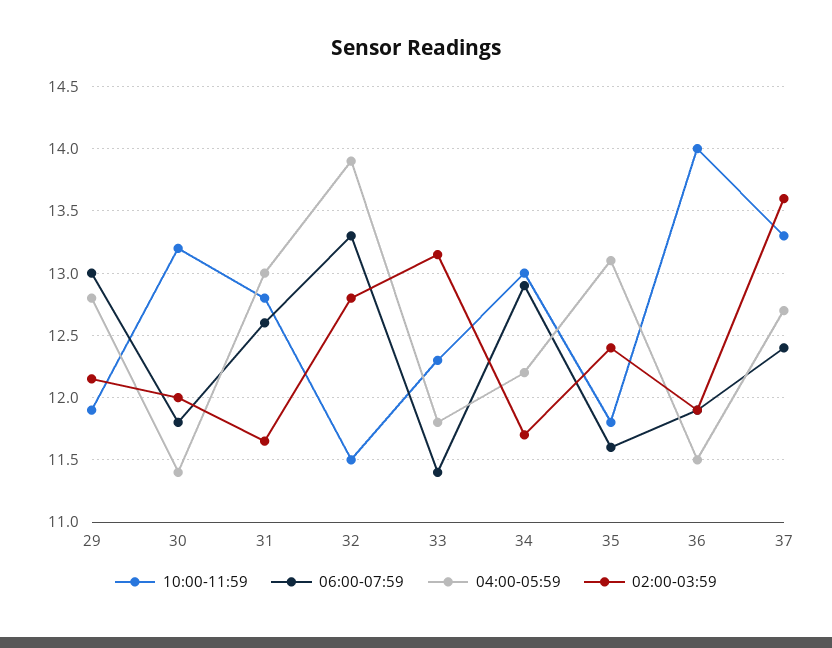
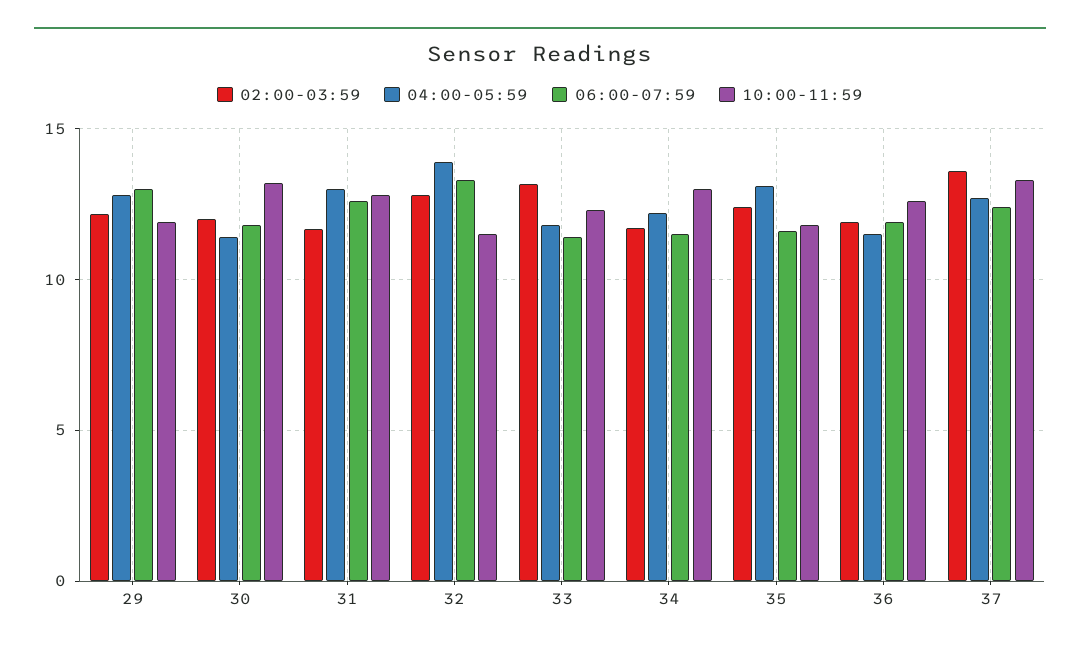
06:00-07:59, 34: 12.9 -> 11.5
10:00-11:59, 36: 14 -> 12.5

